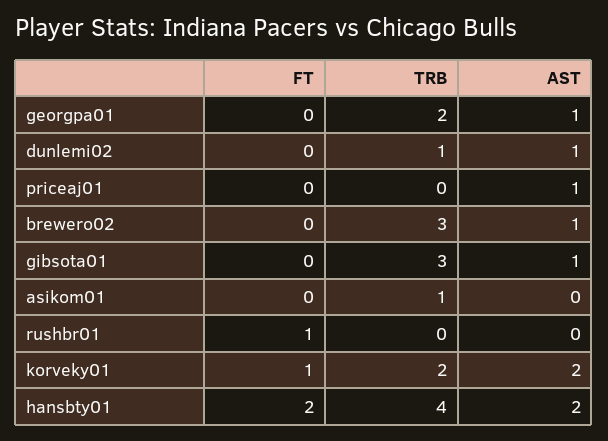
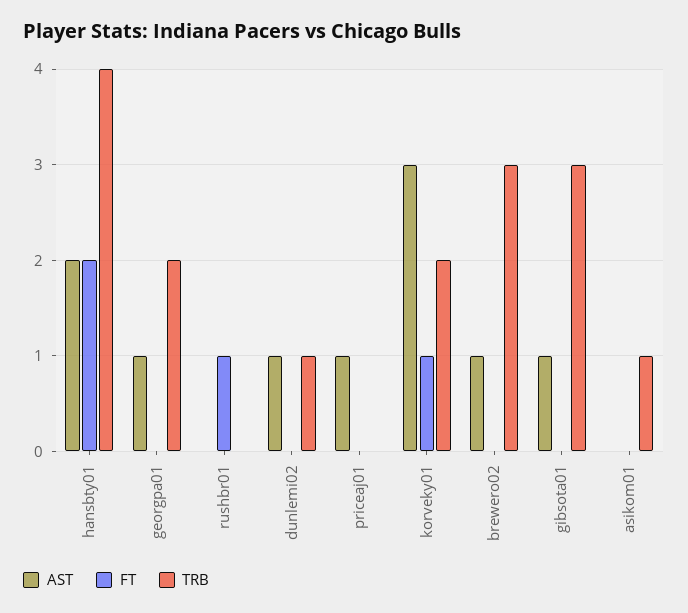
AST, korveky01: 2 -> 3

